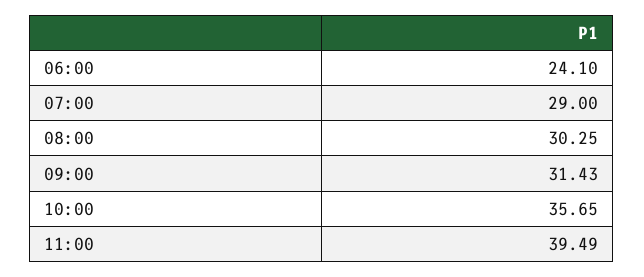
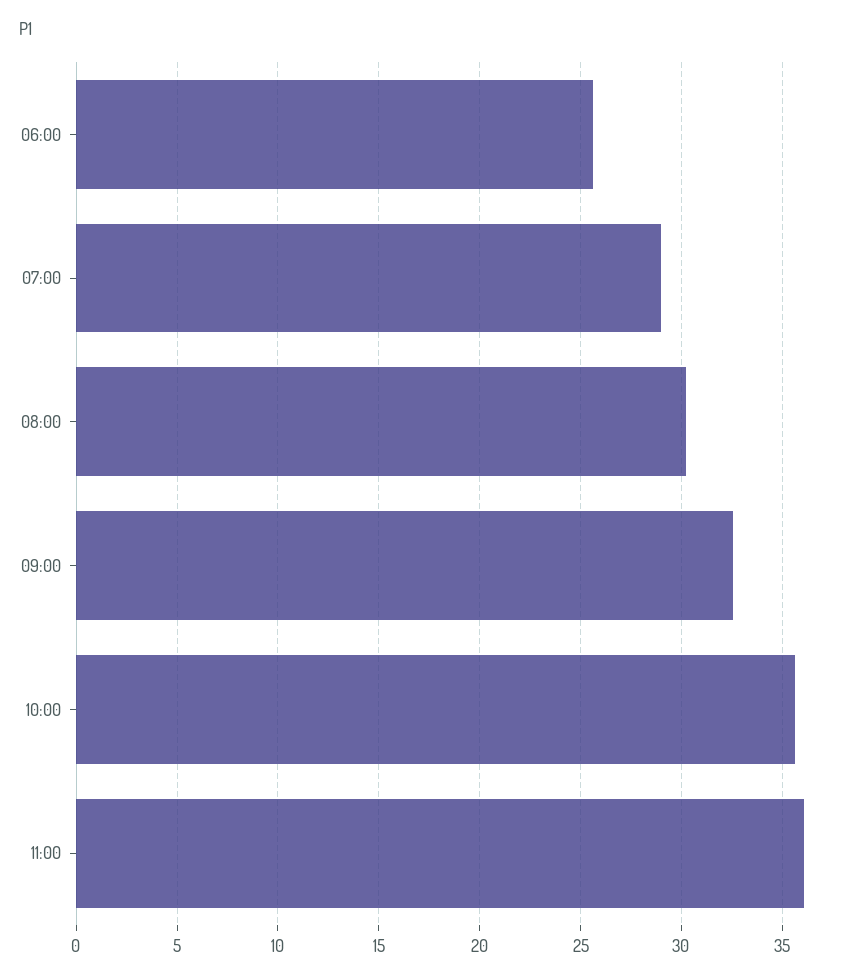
06:00: 24.1 -> 25.5
09:00: 31.43 -> 32.5
11:00: 39.49 -> 36

